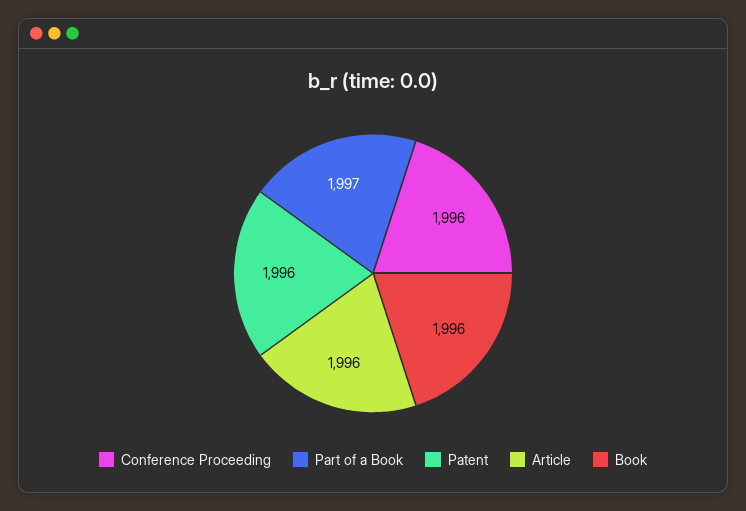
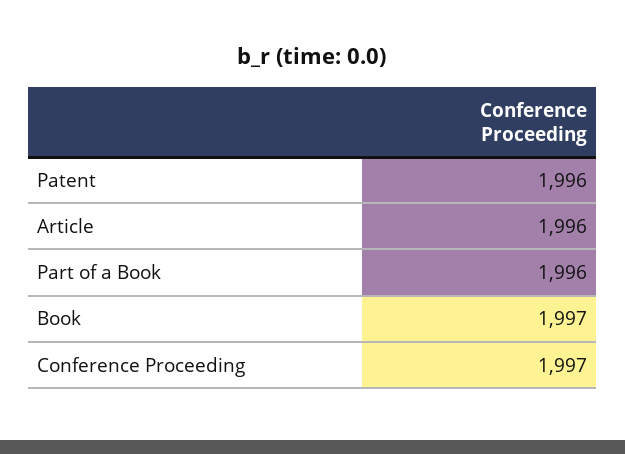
Conference Proceeding: 1996 -> 1997
Part of a Book: 1997 -> 1996
Book: 1996 -> 1997

